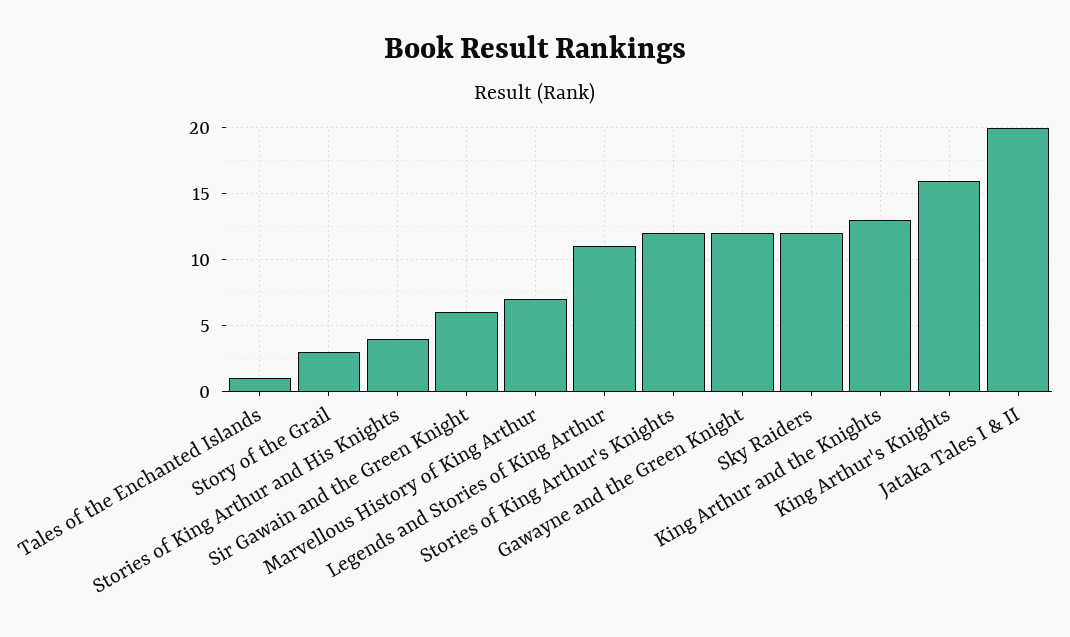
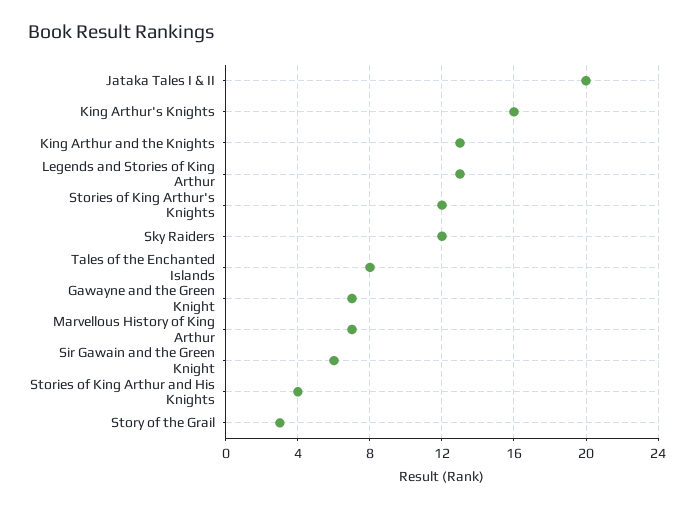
Tales of the Enchanted Islands: 1 -> 8
Legends and Stories of King Arthur: 11 -> 13
Gawayne and the Green Knight: 12 -> 7

